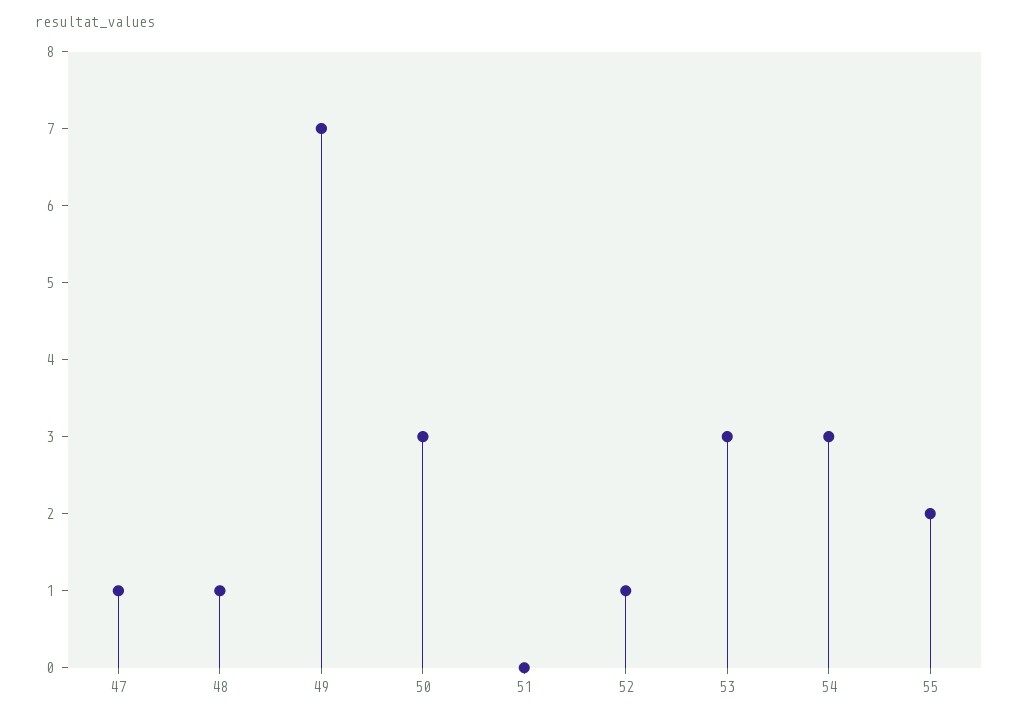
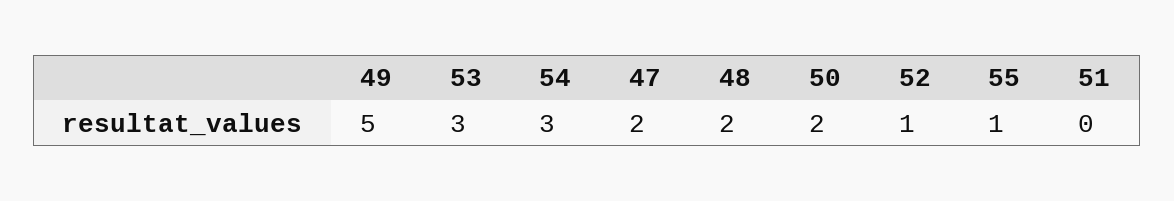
47: 1 -> 2
48: 1 -> 2
49: 7 -> 5
50: 3 -> 2
55: 2 -> 1

